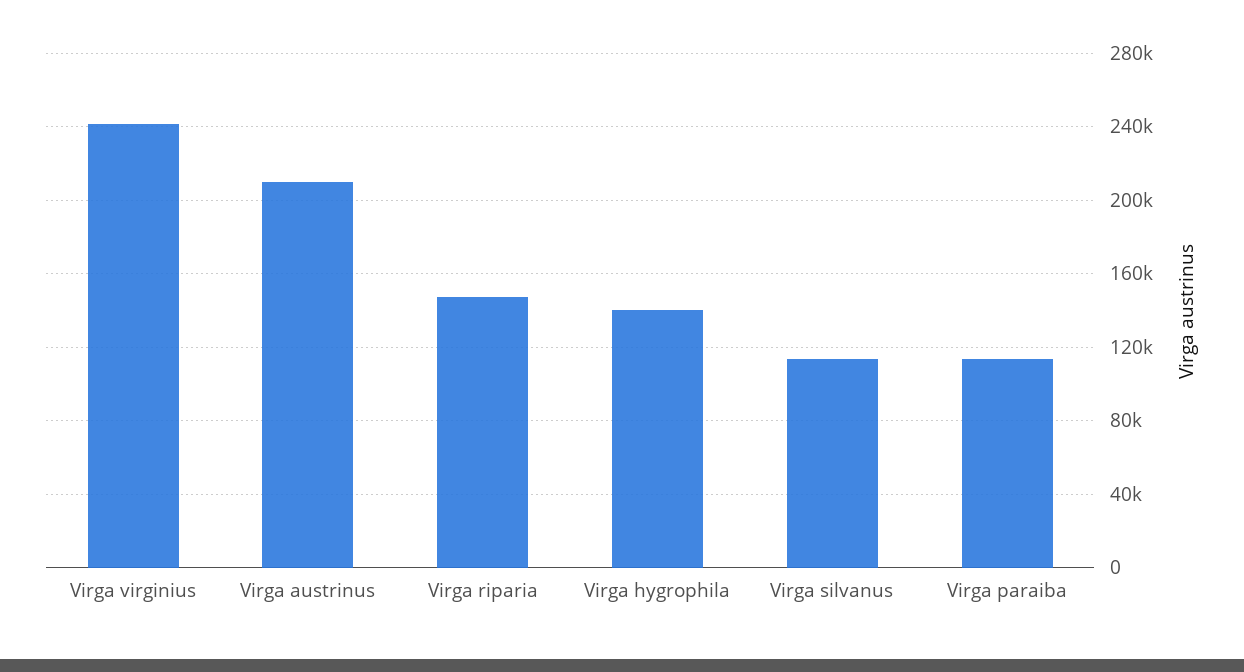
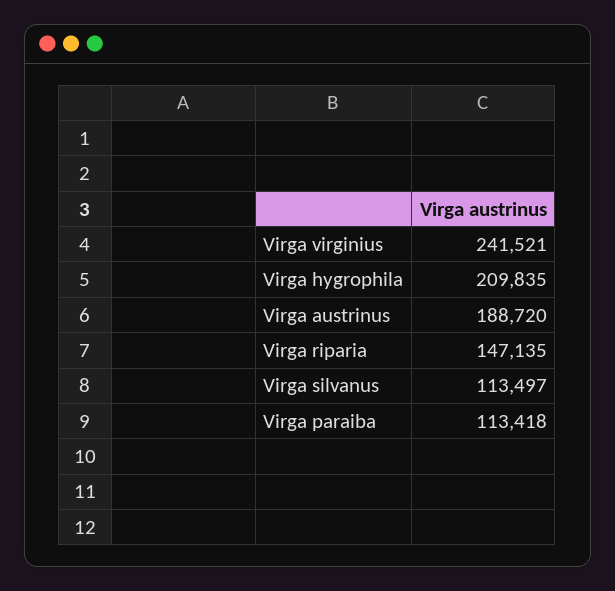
Virga austrinus: 210000 -> 188720
Virga hygrophila: 140000 -> 209835

